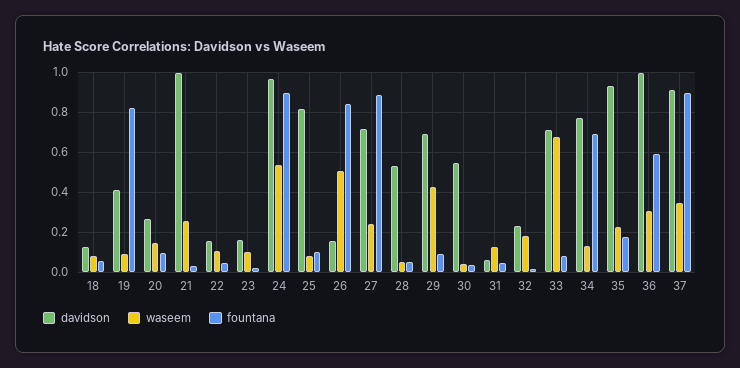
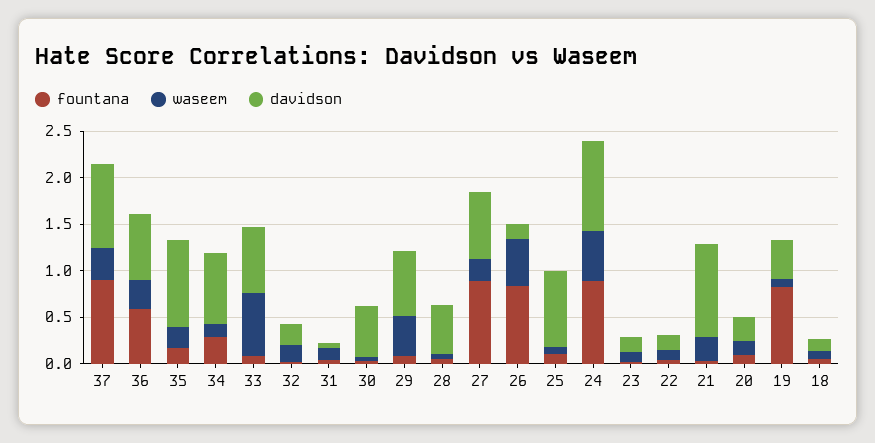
fountana, 34: 0.7 -> 0.3
davidson, 36: 1 -> 0.7

